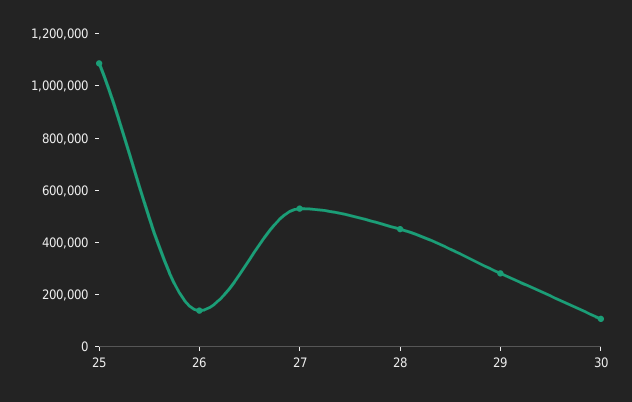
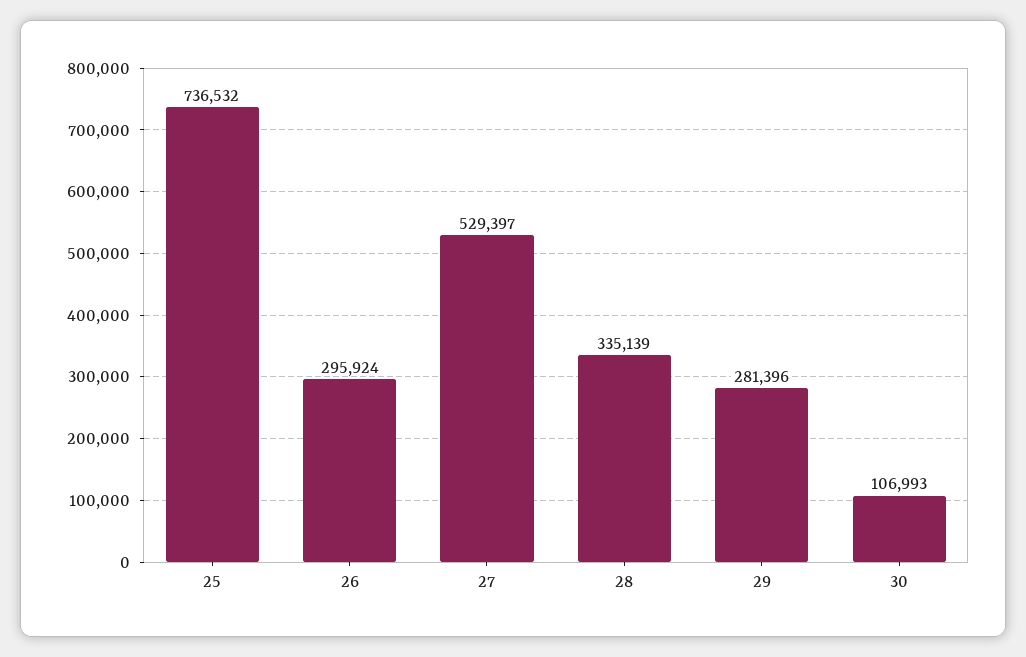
25: 1100000 -> 736532
26: 150000 -> 295924
28: 450000 -> 335139

